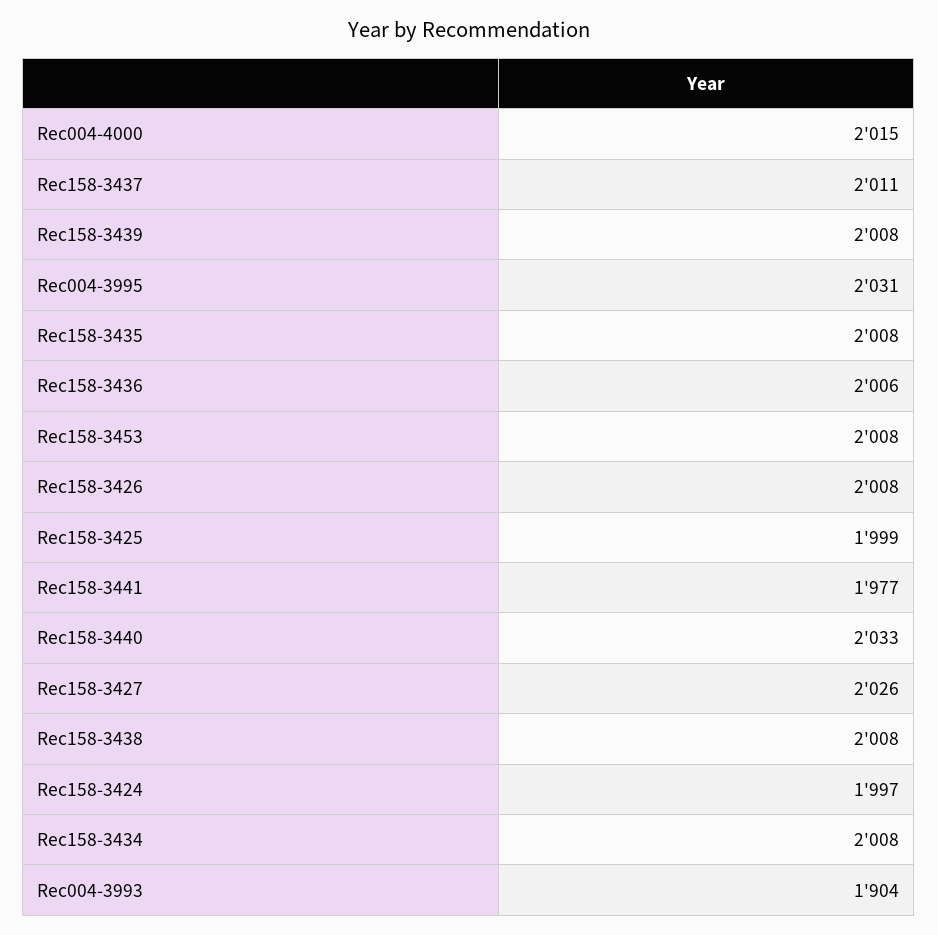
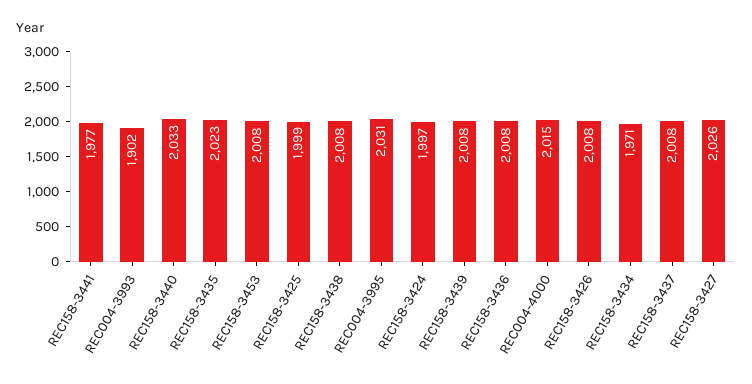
Rec158-3437: 2011 -> 2008
Rec158-3435: 2008 -> 2023
Rec158-3436: 2006 -> 2008
Rec158-3434: 2008 -> 1971
Rec004-3993: 1904 -> 1902

